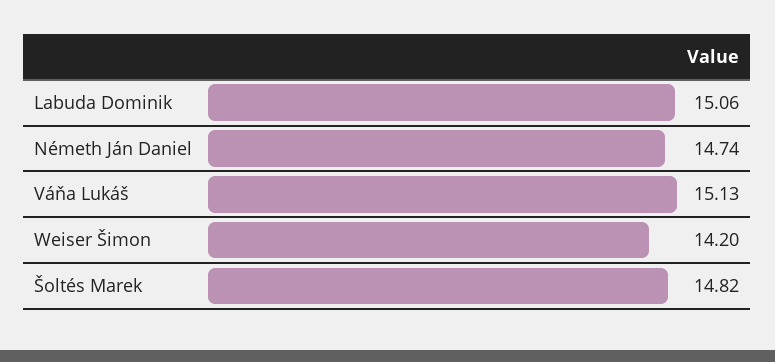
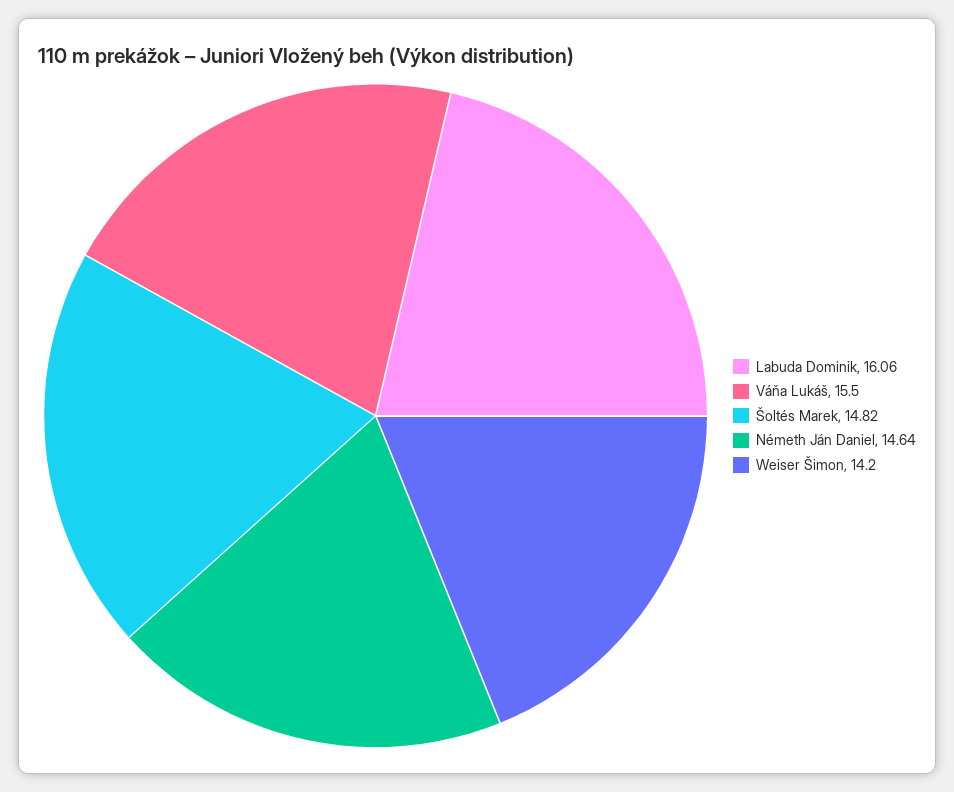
Labuda Dominik: 15.06 -> 16.06
Németh Ján Daniel: 14.74 -> 14.64
Váňa Lukáš: 15.13 -> 15.5

